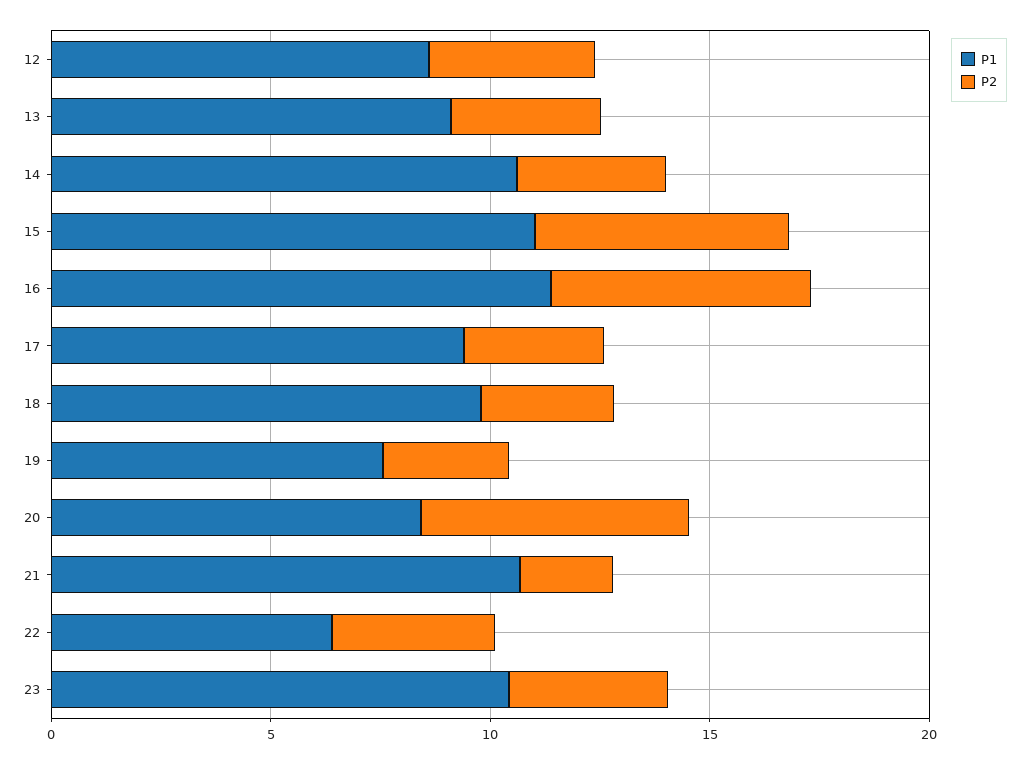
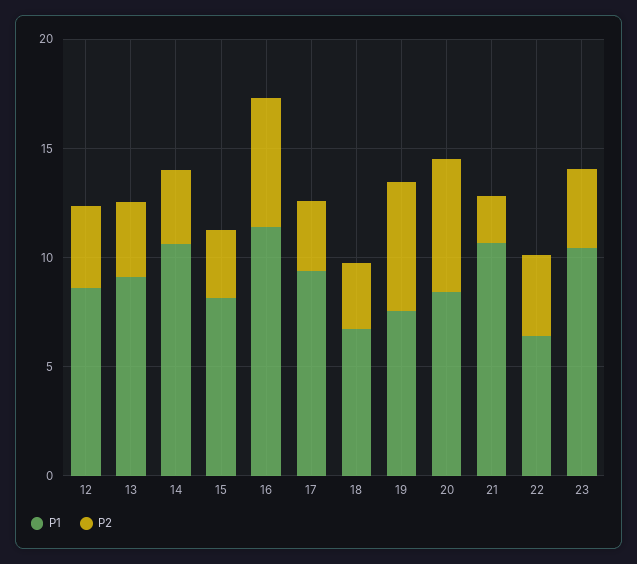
P1, 15: 11 -> 8
P2, 15: 6 -> 3
P1, 18: 10 -> 7
P2, 19: 3 -> 6

